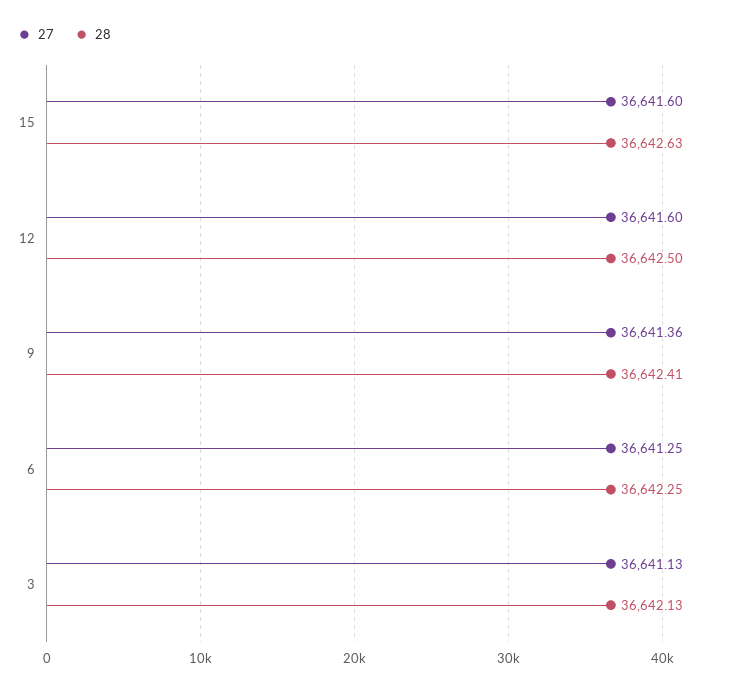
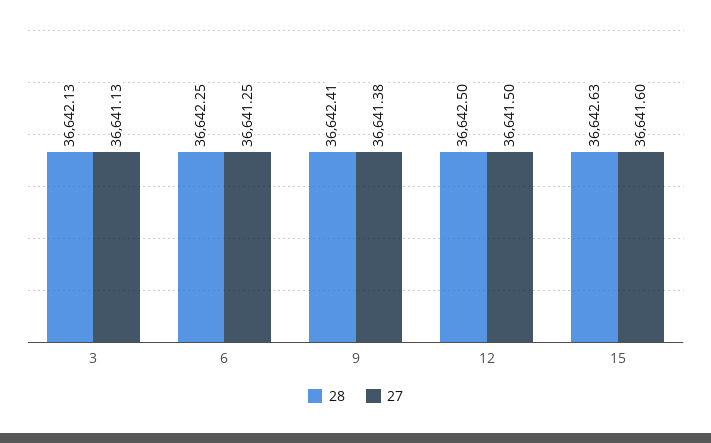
27, 12: 36641.6 -> 36641.5
27, 9: 36641.36 -> 36641.38

